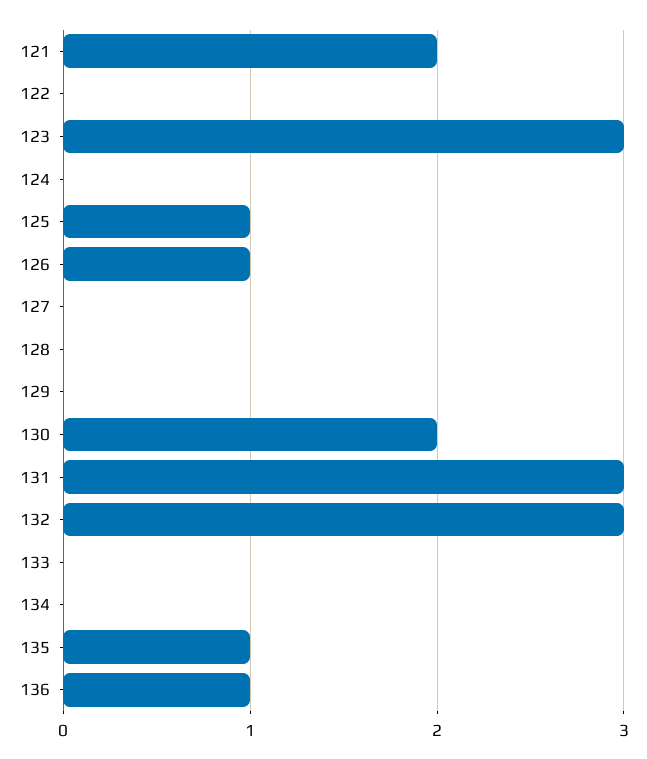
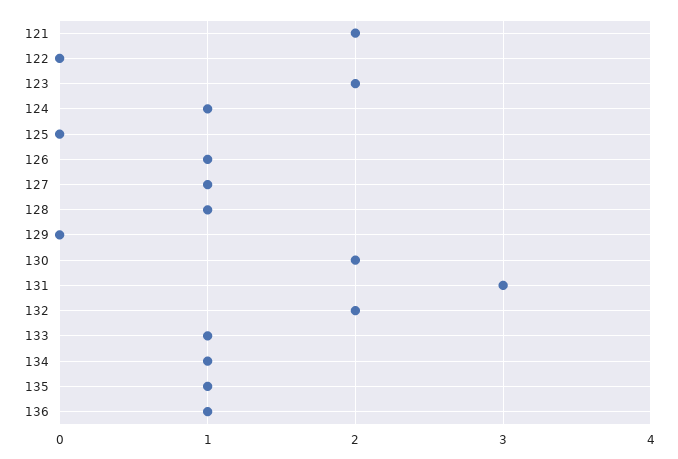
123: 3 -> 2
124: 0 -> 1
125: 1 -> 0
127: 0 -> 1
128: 0 -> 1
132: 3 -> 2
133: 0 -> 1
134: 0 -> 1

